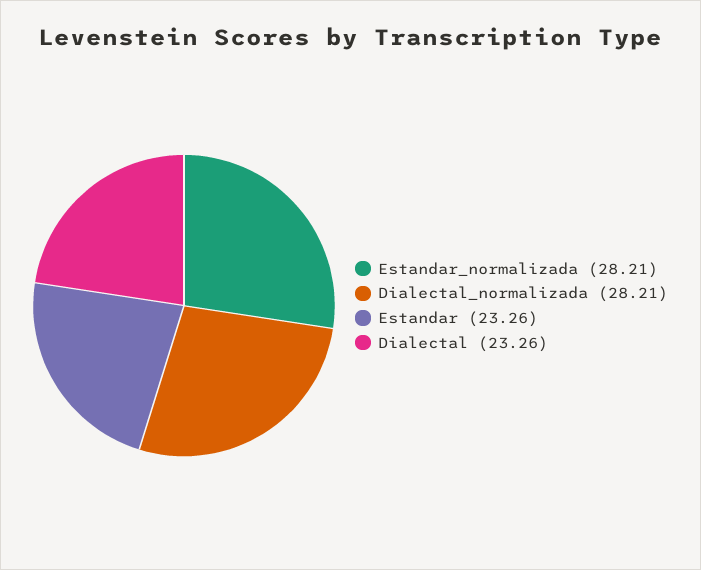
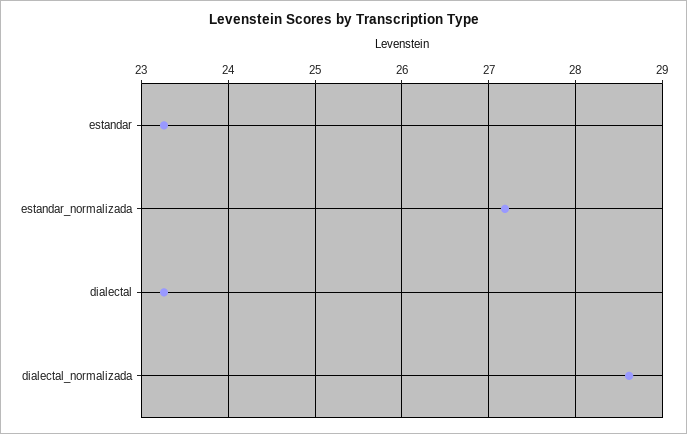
Estandar_normalizada: 28.21 -> 27.2
Dialectal_normalizada: 28.21 -> 28.6

